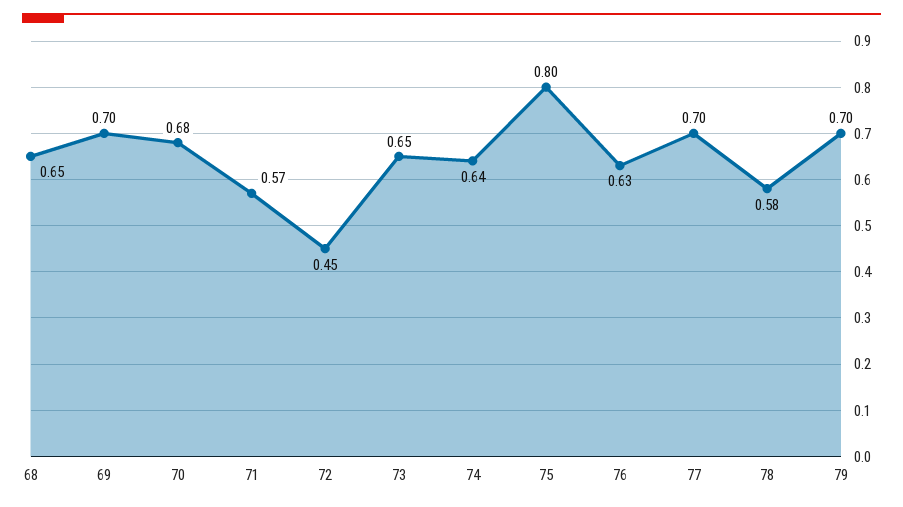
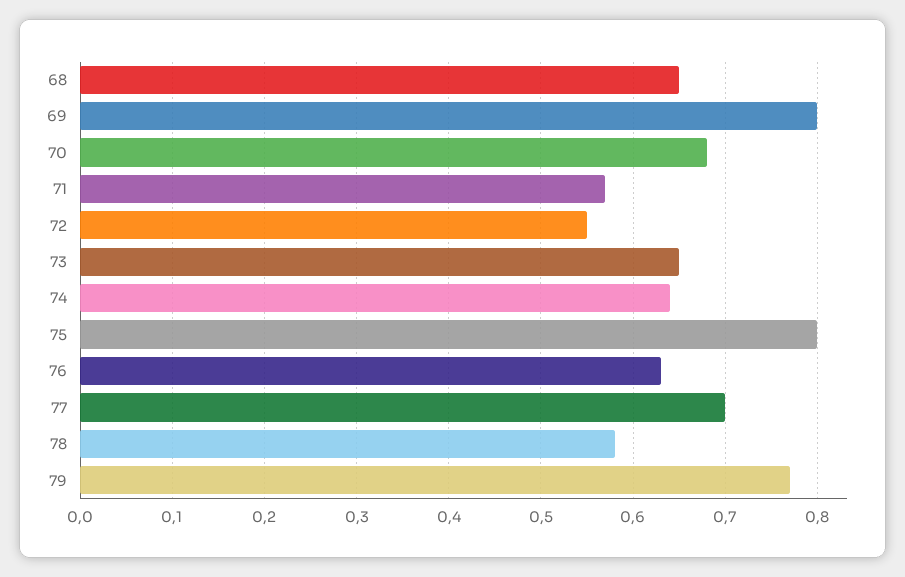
69: 0.7 -> 0.8
72: 0.45 -> 0.55
79: 0.7 -> 0.77

